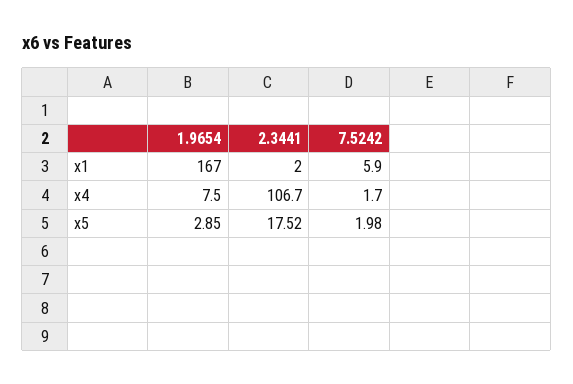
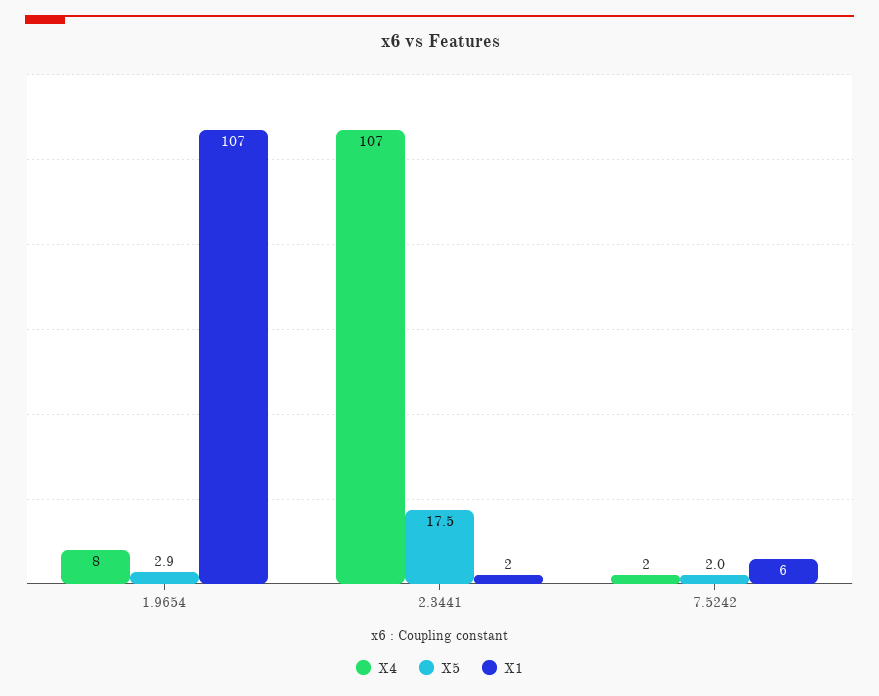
x1, 1.9654: 167 -> 107

